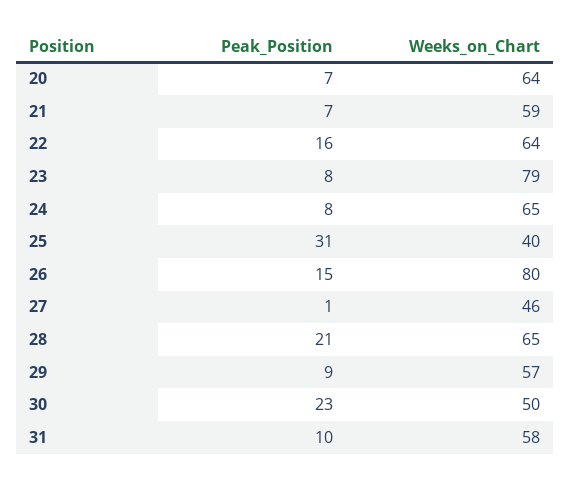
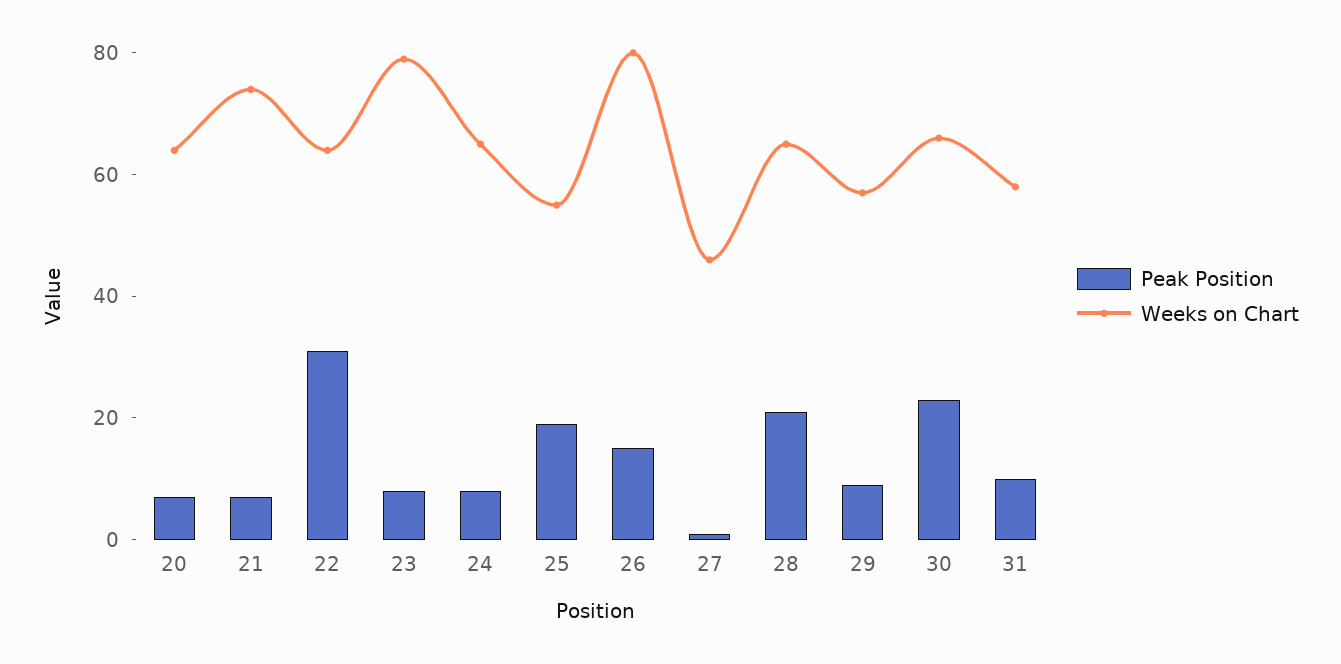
Weeks_on_Chart, 21: 59 -> 75
Peak_Position, 22: 16 -> 30
Peak_Position, 25: 31 -> 20
Weeks_on_Chart, 25: 40 -> 55
Weeks_on_Chart, 30: 50 -> 65

